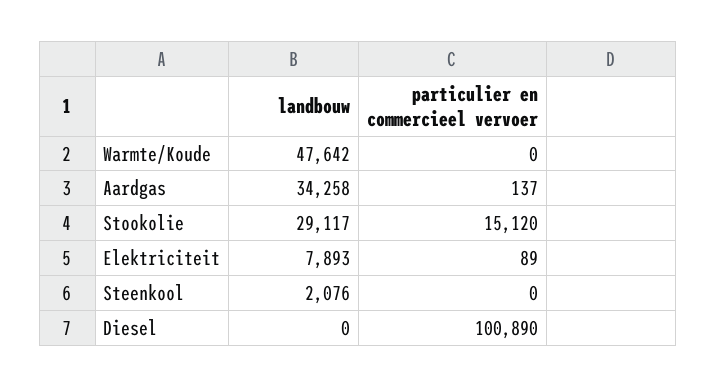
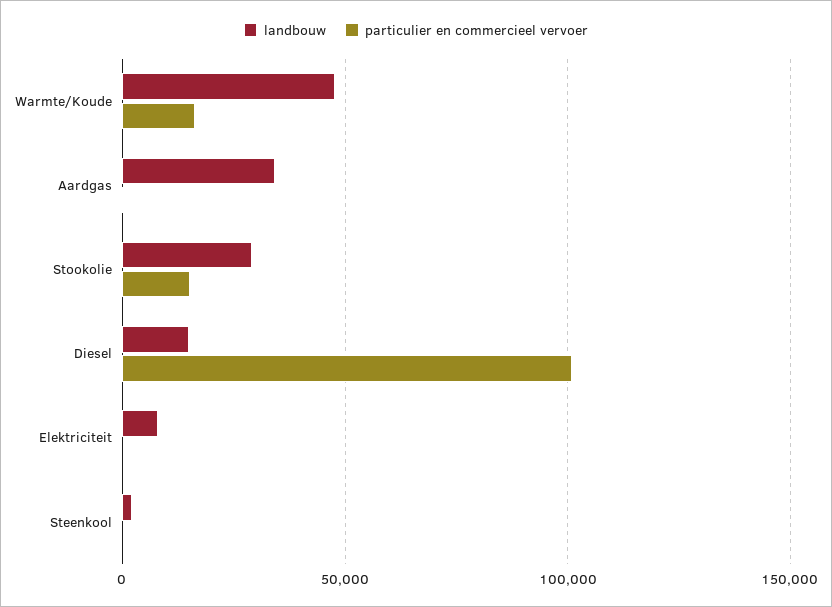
particulier en commercieel vervoer, Warmte/Koude: 0 -> 15000
landbouw, Diesel: 0 -> 15000

